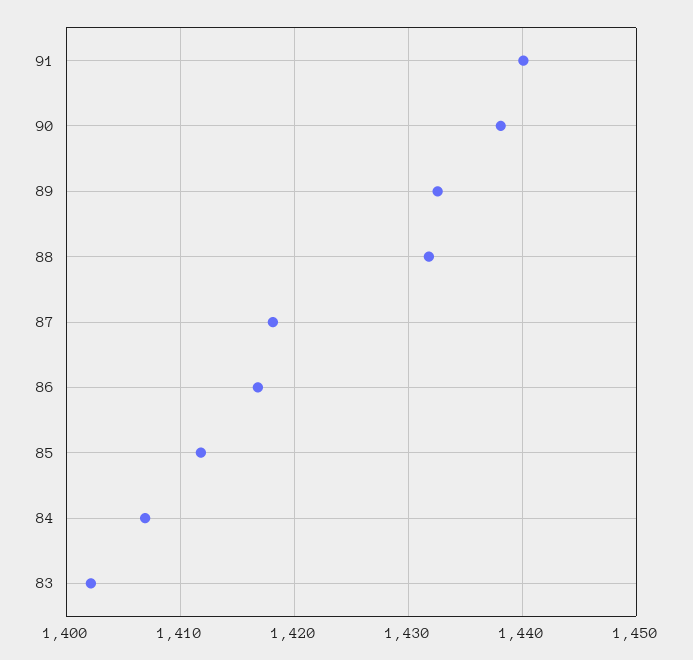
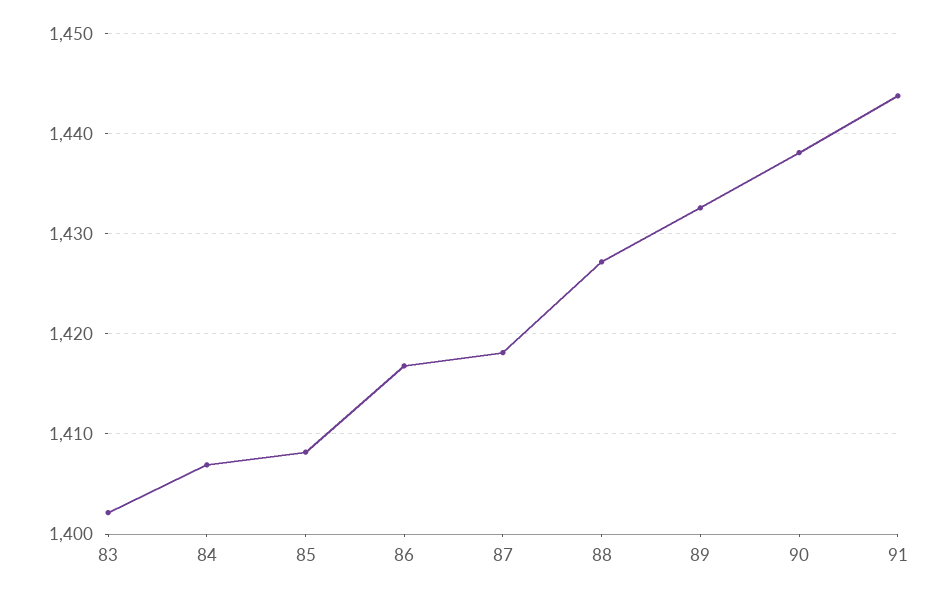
91: 1440 -> 1444
88: 1432 -> 1427
85: 1412 -> 1408

